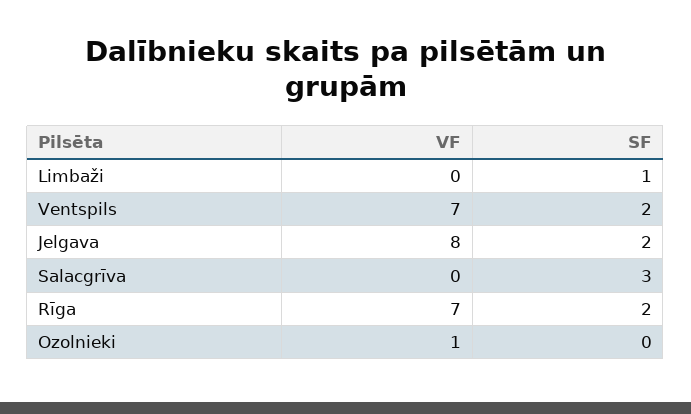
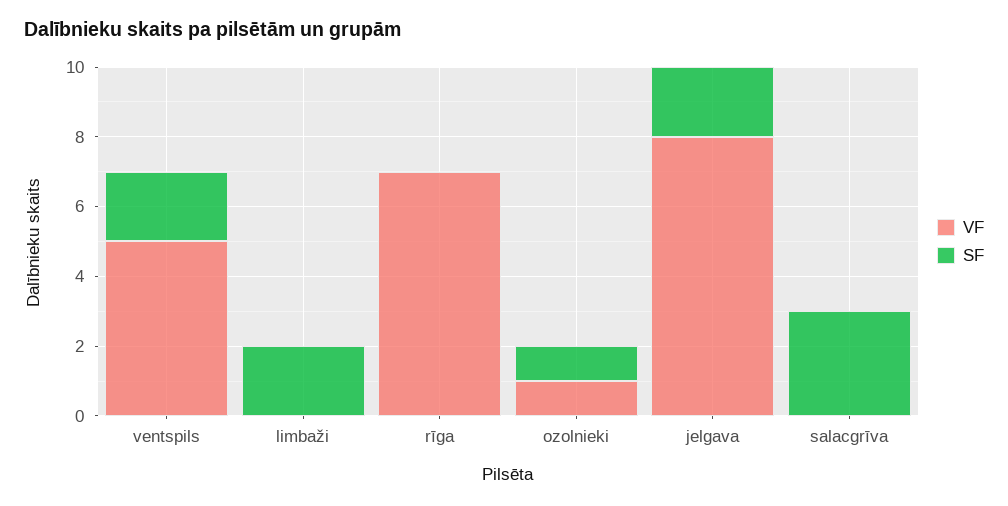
SF, Limbaži: 1 -> 2
VF, Ventspils: 7 -> 5
SF, Rīga: 2 -> 0
SF, Ozolnieki: 0 -> 1

